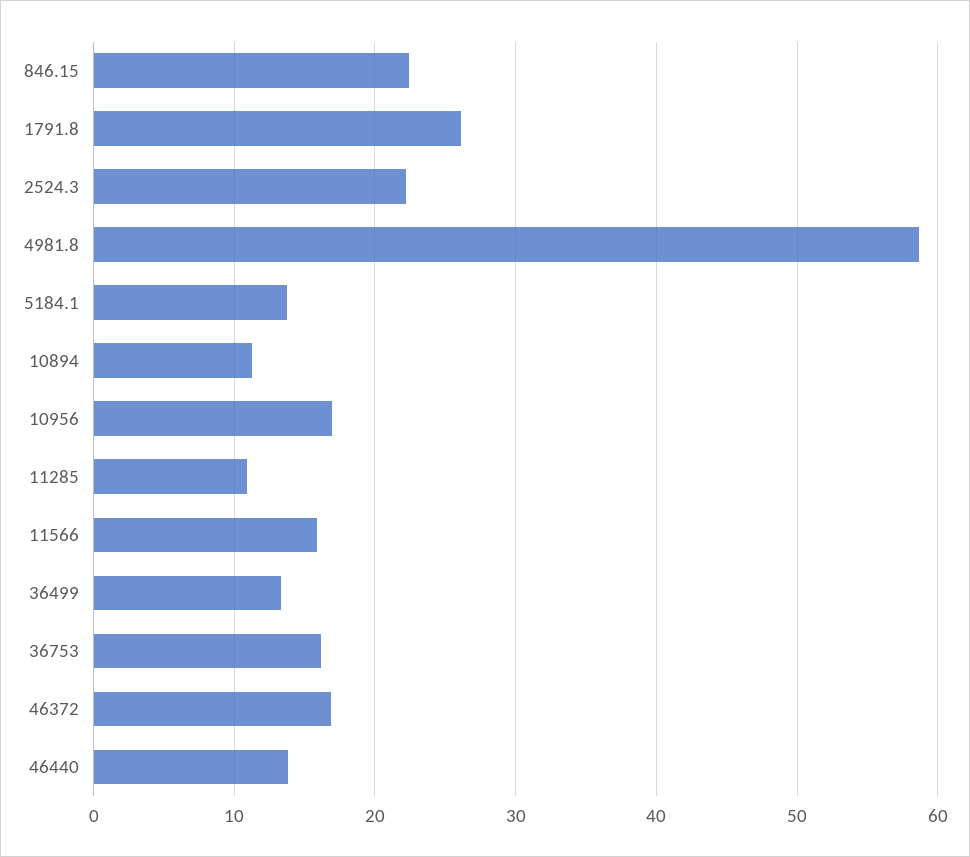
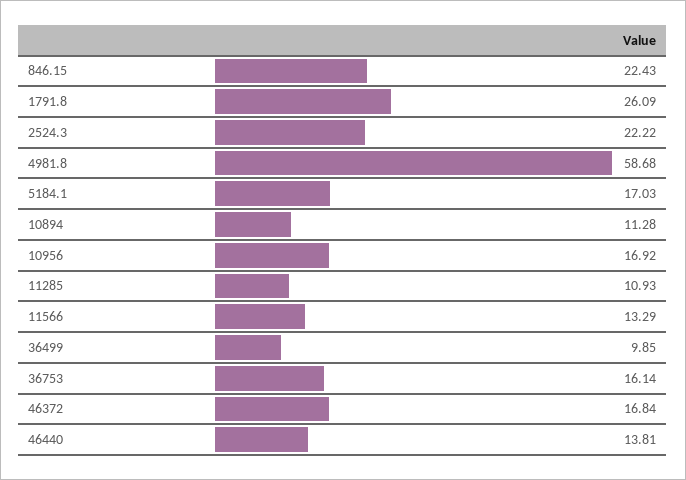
5184.1: 14 -> 17.03
11566: 16 -> 13.29
36499: 13 -> 9.85

